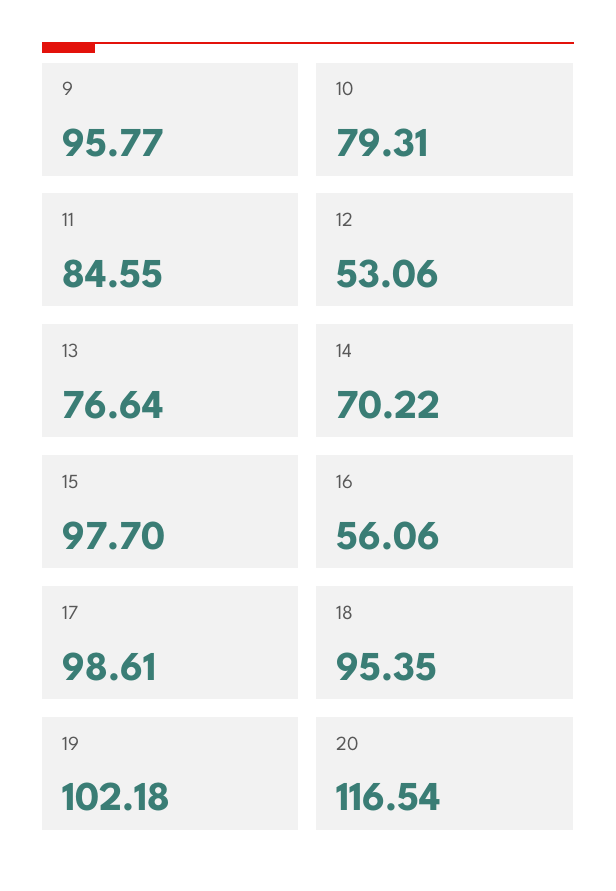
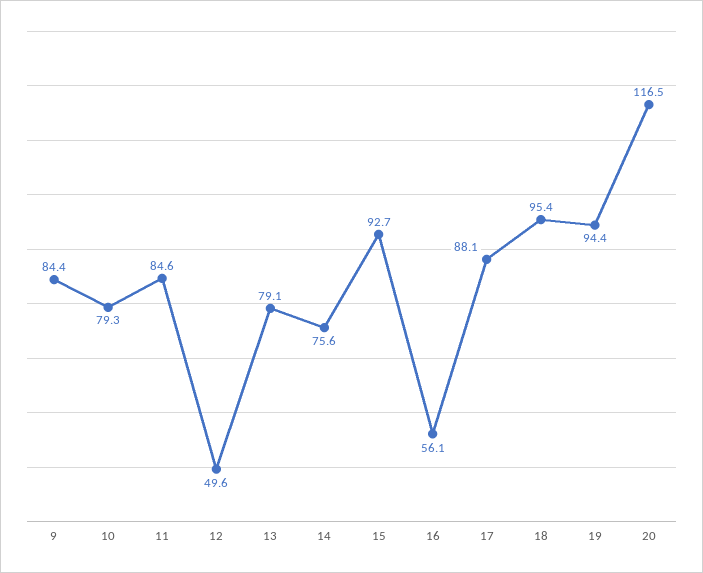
9: 95.77 -> 84.4
12: 53.06 -> 49.6
13: 76.64 -> 79.1
14: 70.22 -> 75.6
15: 97.7 -> 92.7
17: 98.61 -> 88.1
19: 102.18 -> 94.4

